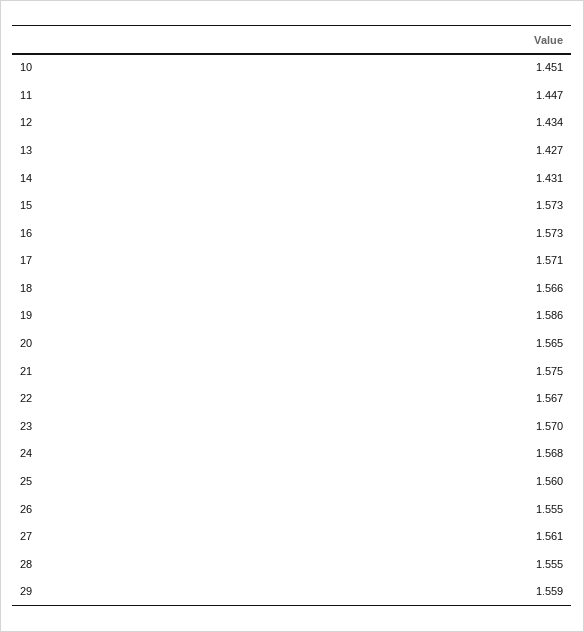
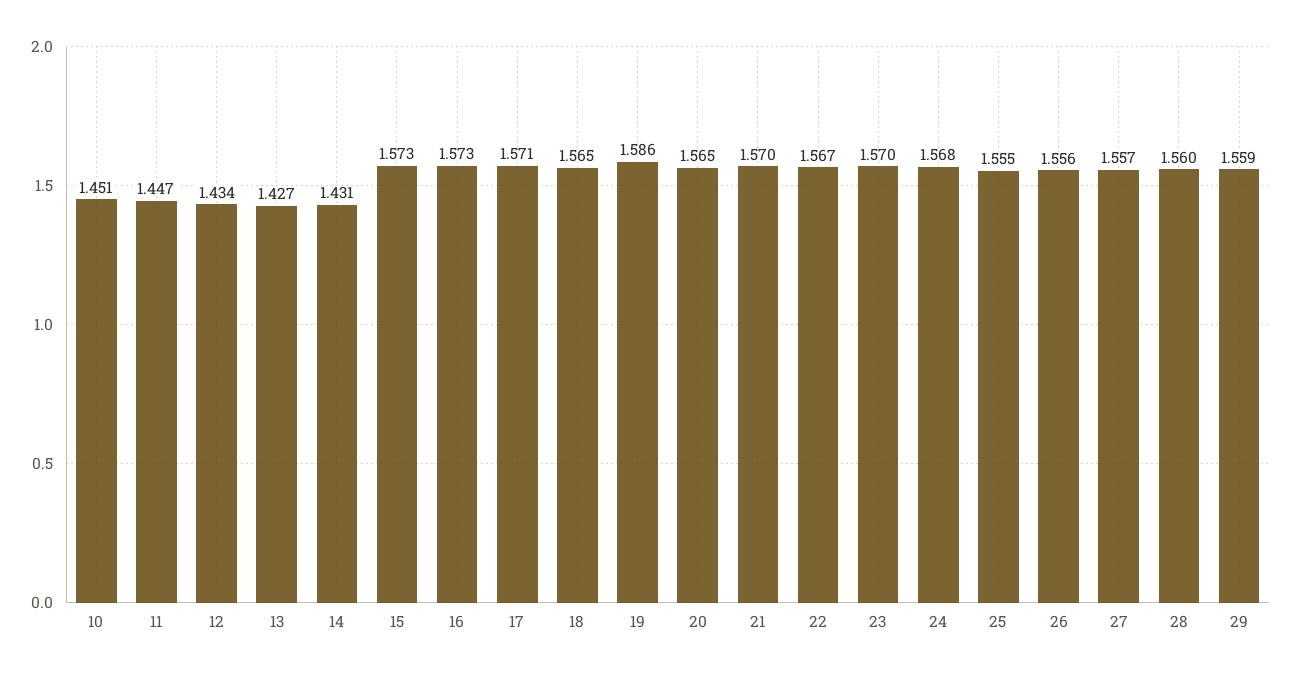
18: 1.566 -> 1.565
21: 1.575 -> 1.57
25: 1.56 -> 1.555
26: 1.555 -> 1.556
27: 1.561 -> 1.557
28: 1.555 -> 1.56

